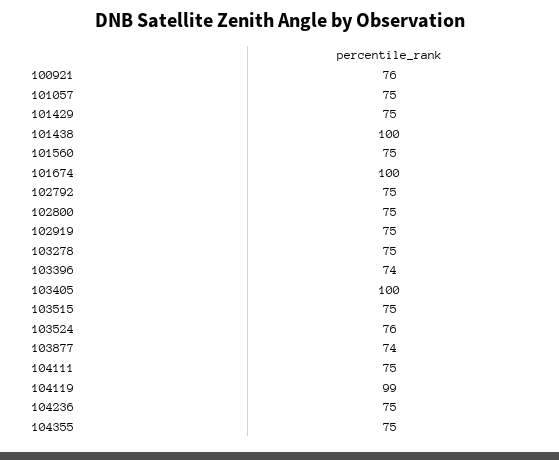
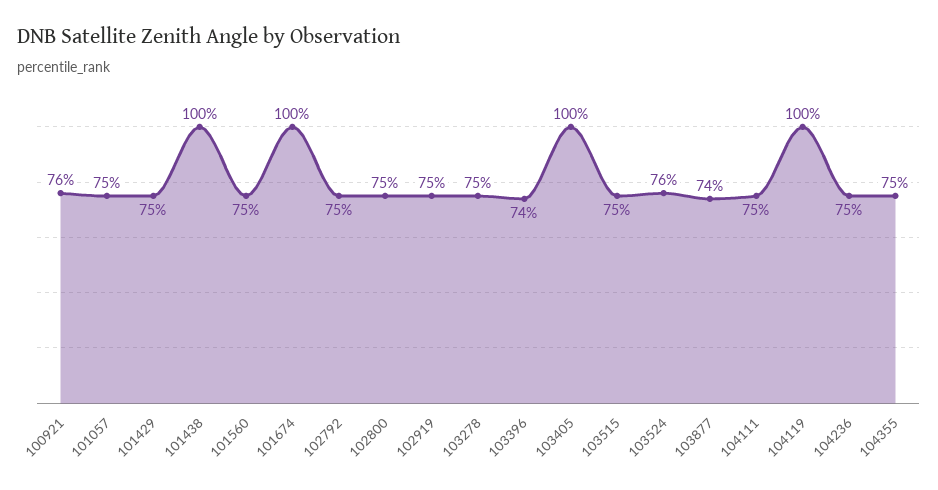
104119: 99 -> 100

